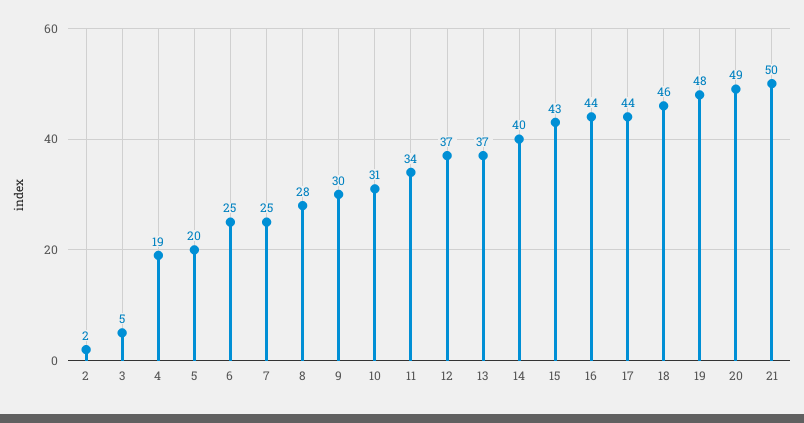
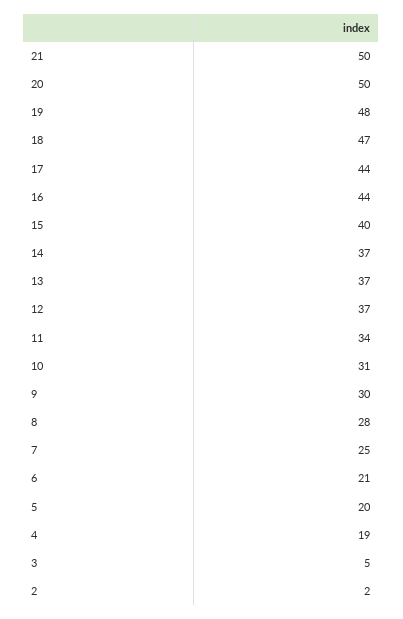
6: 25 -> 21
14: 40 -> 37
15: 43 -> 40
18: 46 -> 47
20: 49 -> 50

